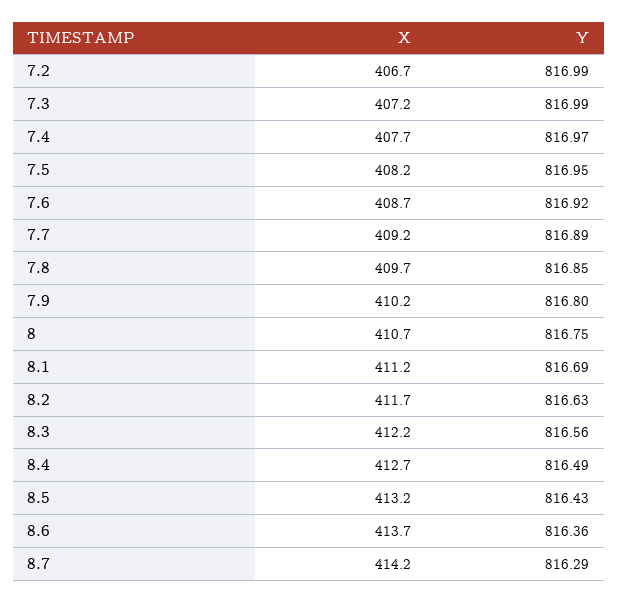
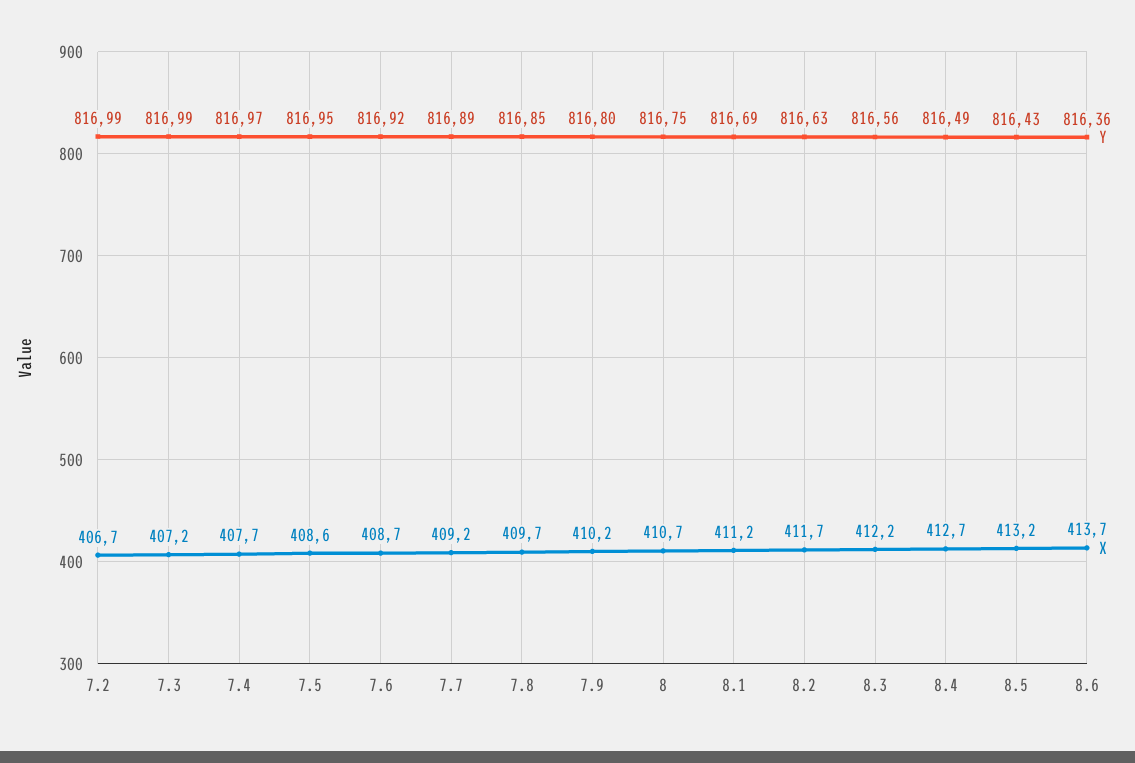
X, 7.5: 408.2 -> 408.6
X, 8.7: 414.2 -> none
Y, 8.7: 816.29 -> none

